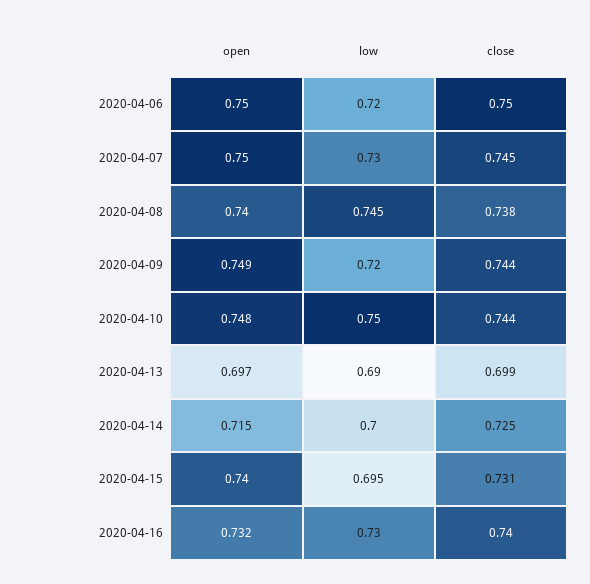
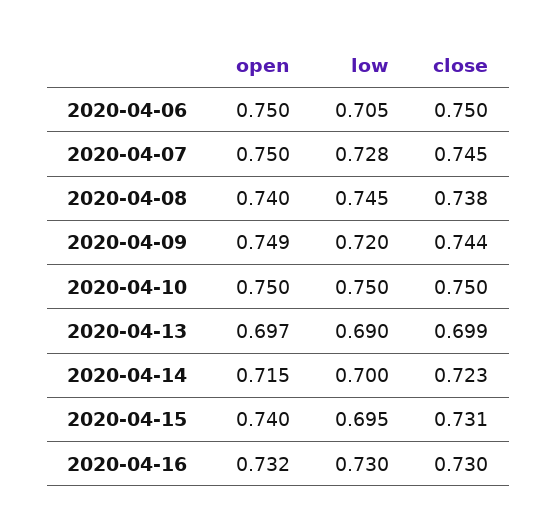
low, 2020-04-06: 0.72 -> 0.705
low, 2020-04-07: 0.73 -> 0.728
open, 2020-04-10: 0.748 -> 0.75
close, 2020-04-10: 0.744 -> 0.75
close, 2020-04-14: 0.725 -> 0.723
close, 2020-04-16: 0.74 -> 0.73

